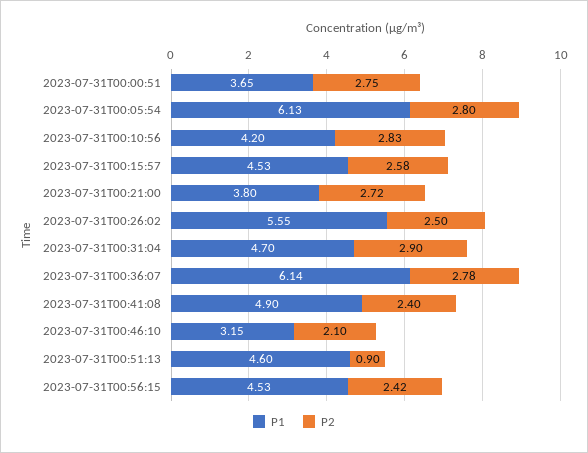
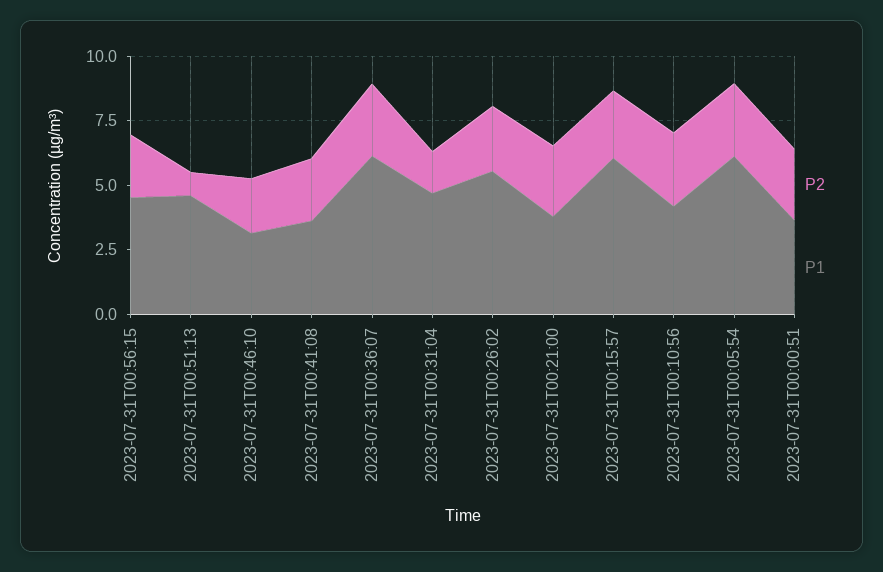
P1, 2023-07-31T00:15:57: 4.53 -> 6
P2, 2023-07-31T00:31:04: 2.9 -> 1.5
P1, 2023-07-31T00:41:08: 4.9 -> 3.5

